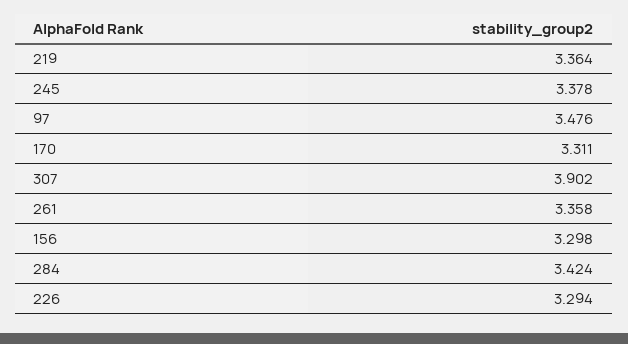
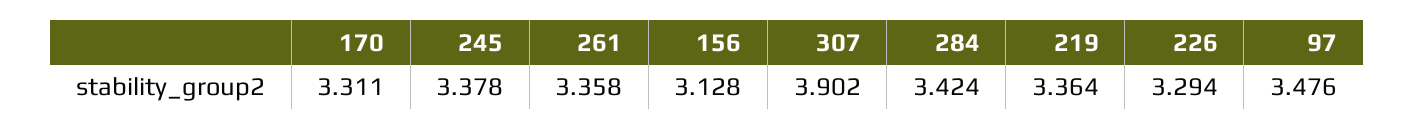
156: 3.298 -> 3.128

